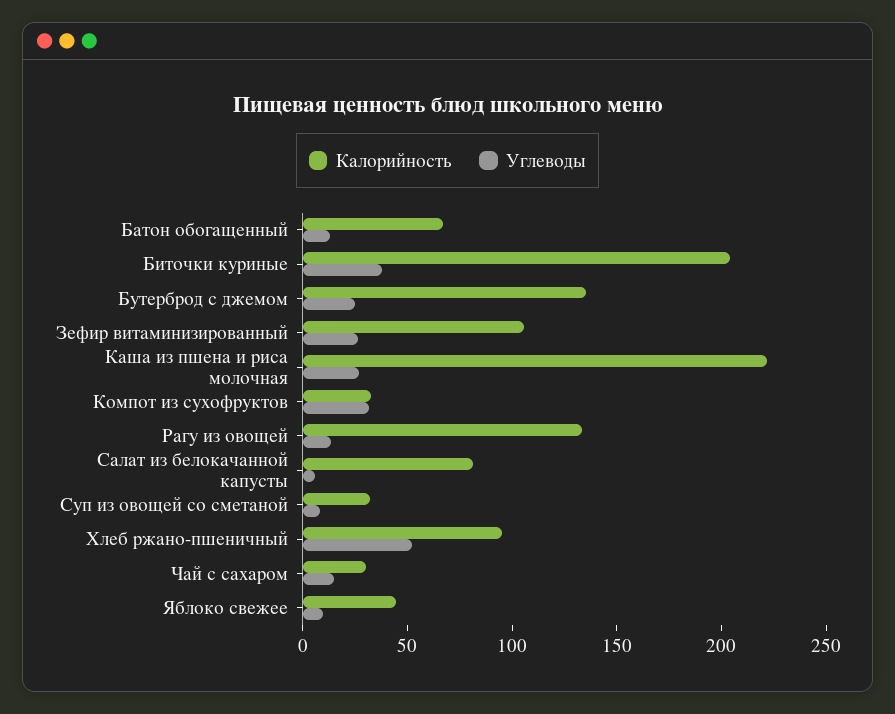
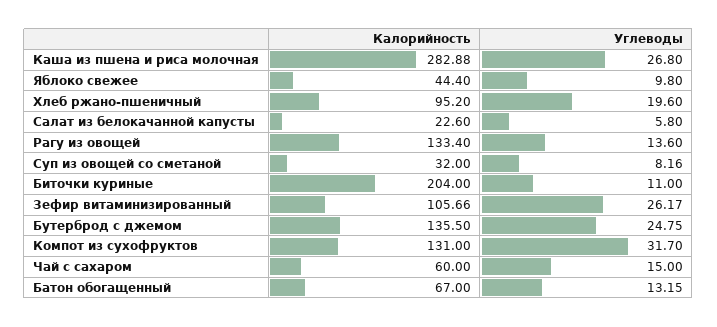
Углеводы, Биточки куриные: 40 -> 11
Калорийность, Каша из пшена и риса молочная: 220 -> 282.88
Калорийность, Компот из сухофруктов: 30 -> 131
Калорийность, Салат из белокачанной капусты: 80 -> 22.6
Углеводы, Хлеб ржано-пшеничный: 50 -> 19.6
Калорийность, Чай с сахаром: 30 -> 60

